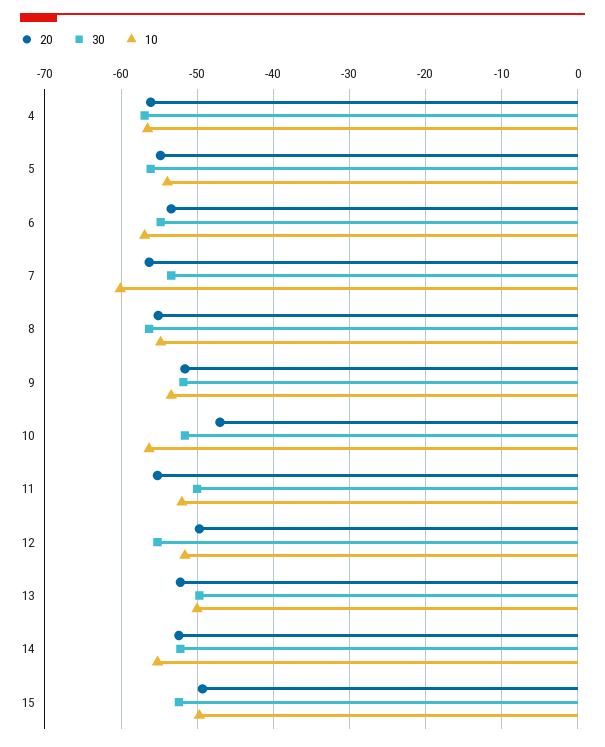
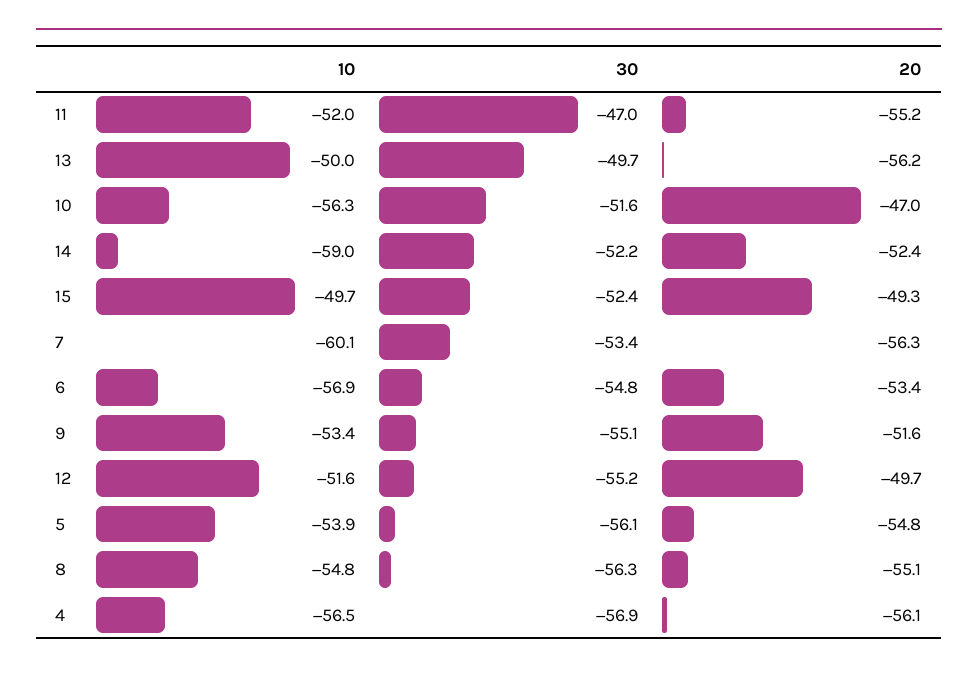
30, 9: -52 -> -55.1
30, 11: -50 -> -47
20, 13: -52 -> -56.2
10, 14: -55 -> -59

